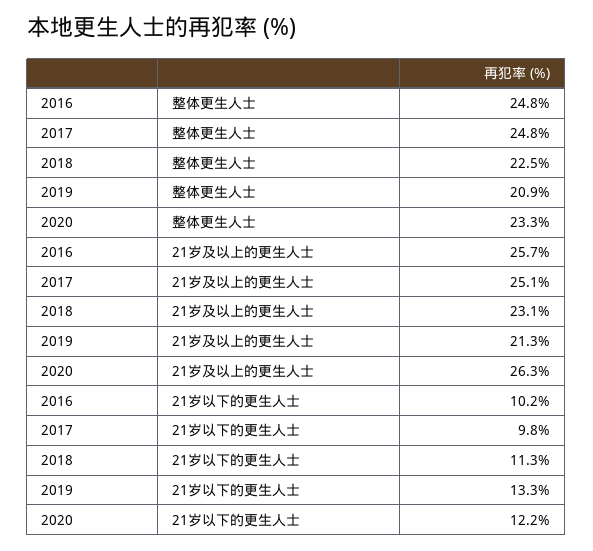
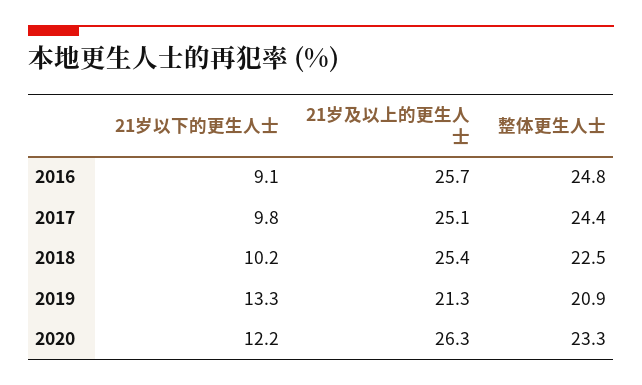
2017, 整体更生人士: 24.8 -> 24.4
2018, 21岁及以上的更生人士: 23.1 -> 25.4
2016, 21岁以下的更生人士: 10.2 -> 9.1
2018, 21岁以下的更生人士: 11.3 -> 10.2

